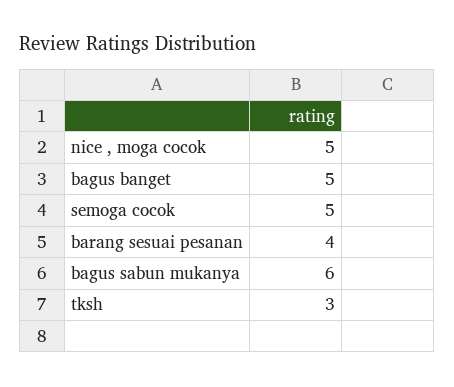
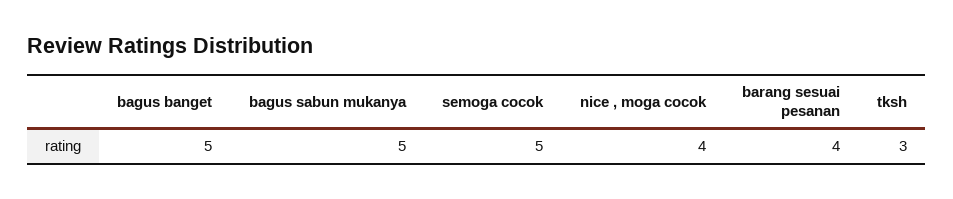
nice , moga cocok: 5 -> 4
bagus sabun mukanya: 6 -> 5

